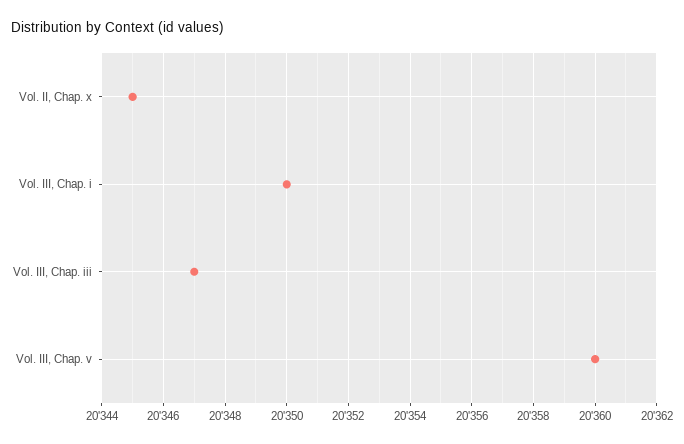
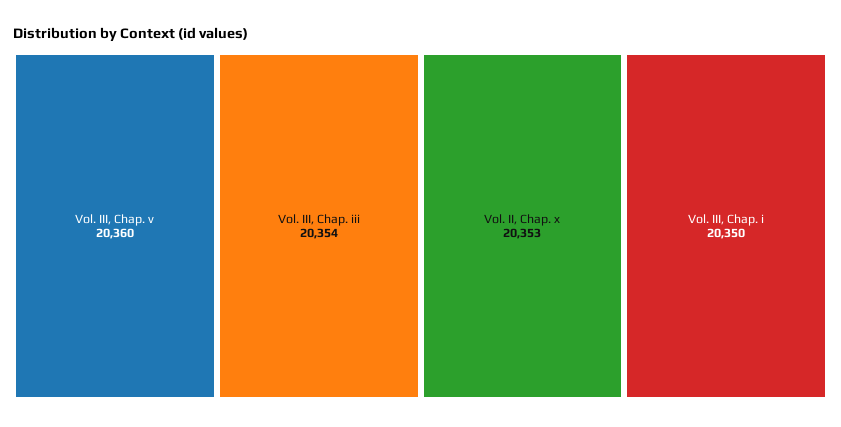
Vol. II, Chap. x: 20345 -> 20353
Vol. III, Chap. iii: 20347 -> 20354

